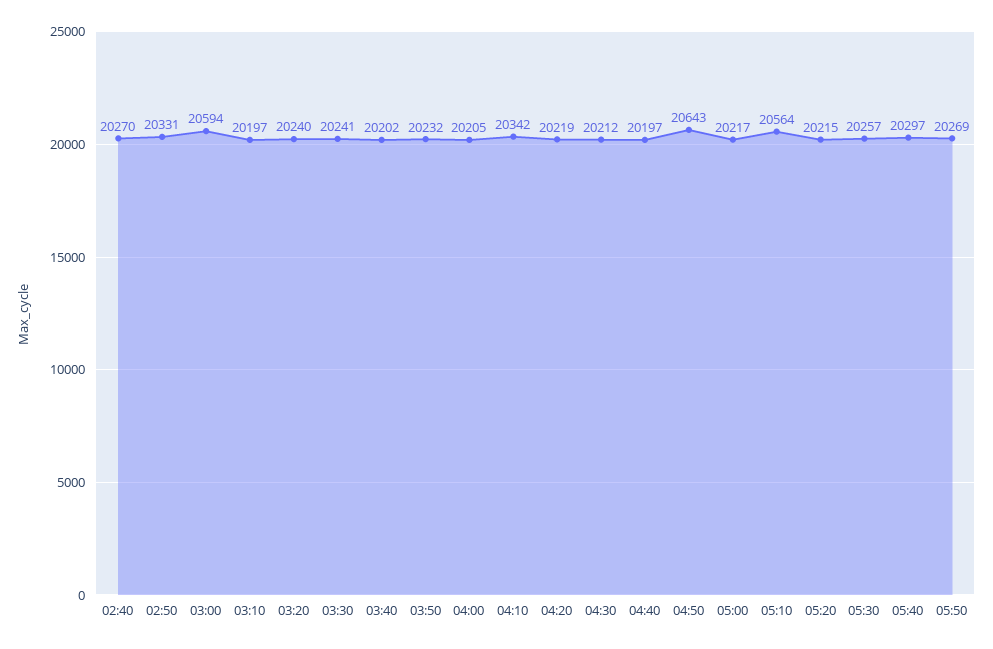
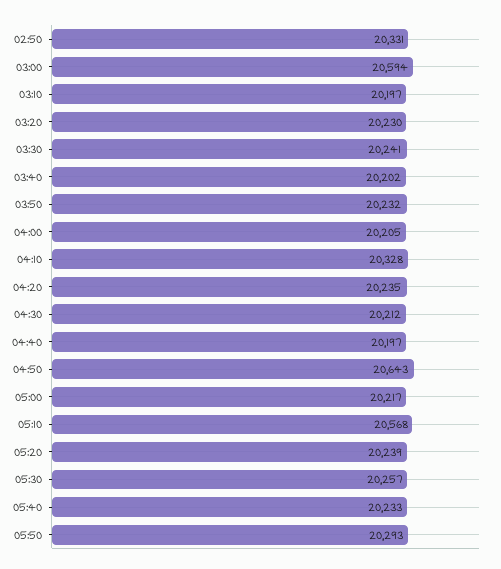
02:40: 20270 -> none
03:20: 20240 -> 20230
04:10: 20342 -> 20328
04:20: 20219 -> 20235
05:10: 20564 -> 20568
05:20: 20215 -> 20239
05:40: 20297 -> 20233
05:50: 20269 -> 20293

